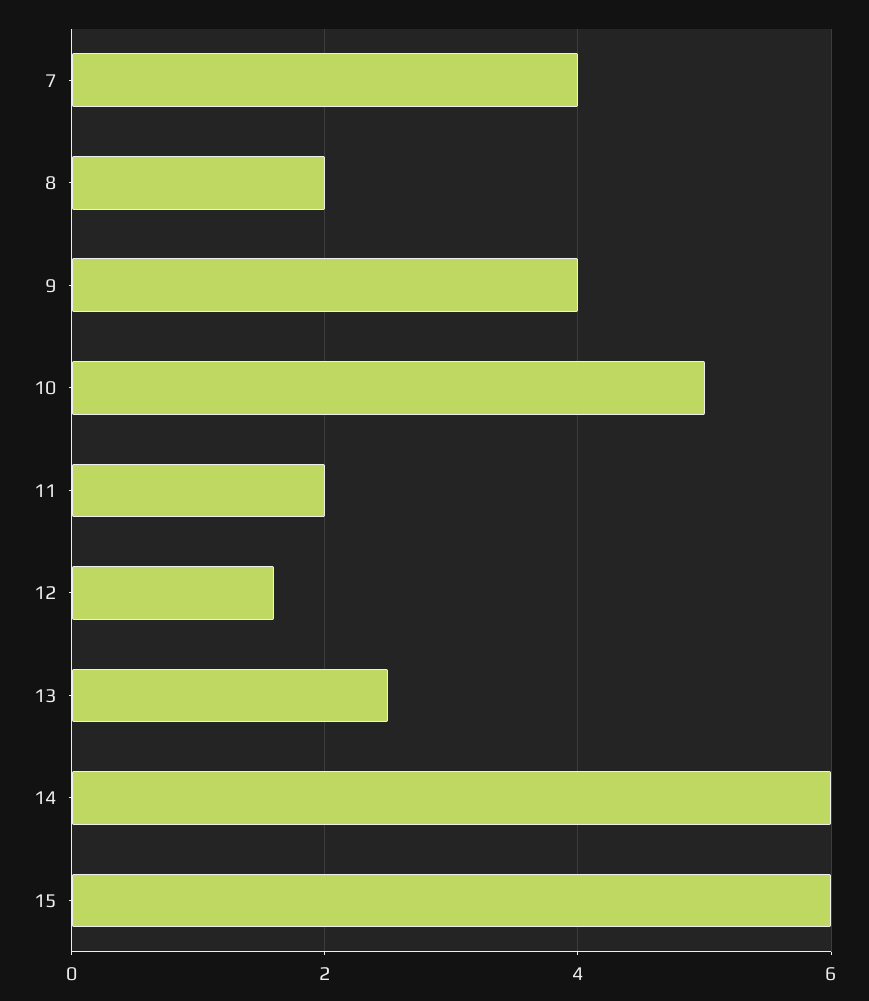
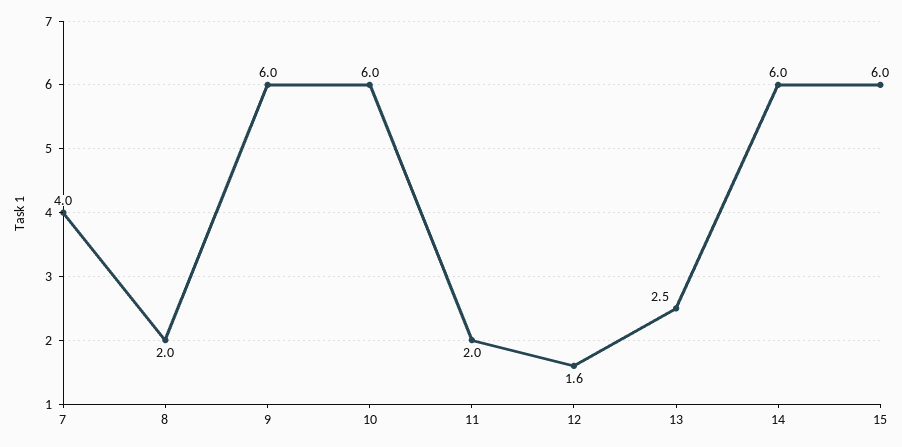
9: 4 -> 6
10: 5 -> 6

